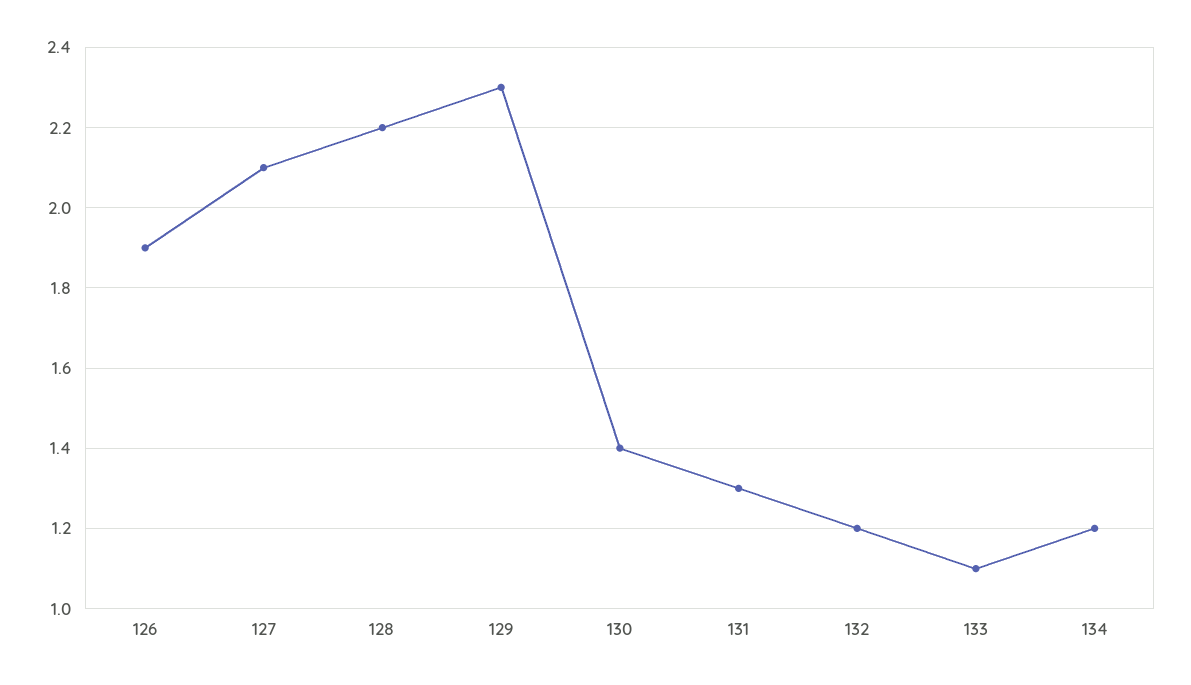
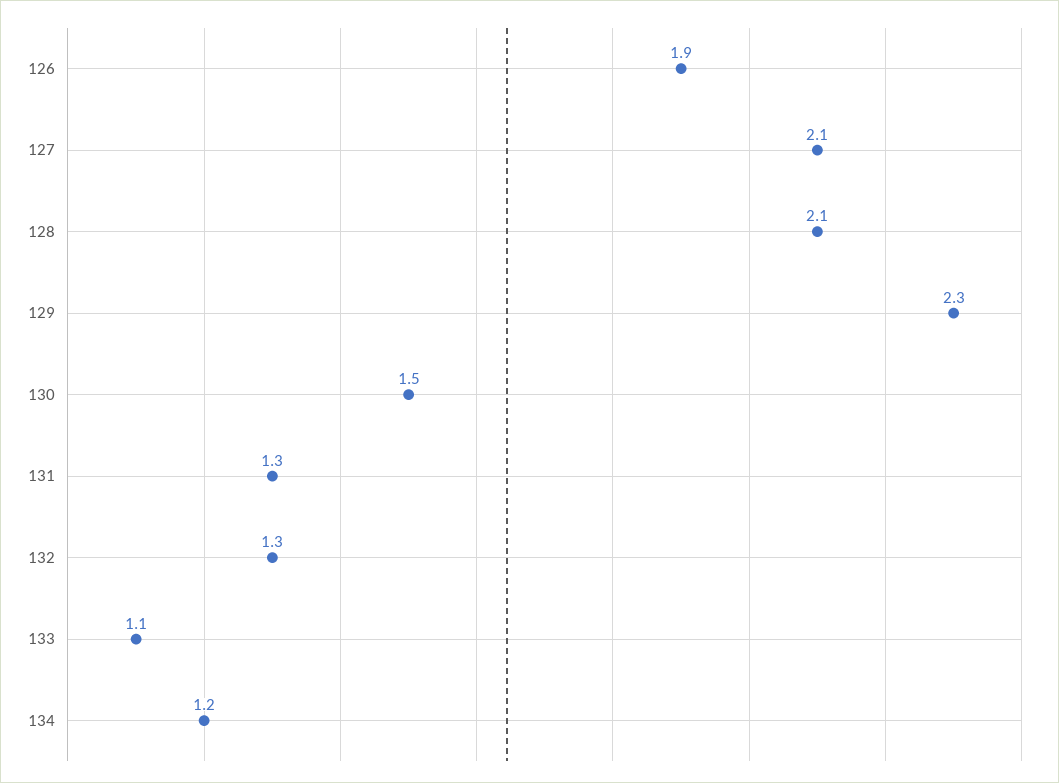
128: 2.2 -> 2.1
130: 1.4 -> 1.5
132: 1.2 -> 1.3

